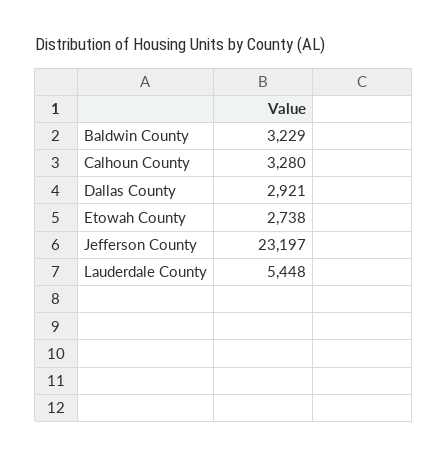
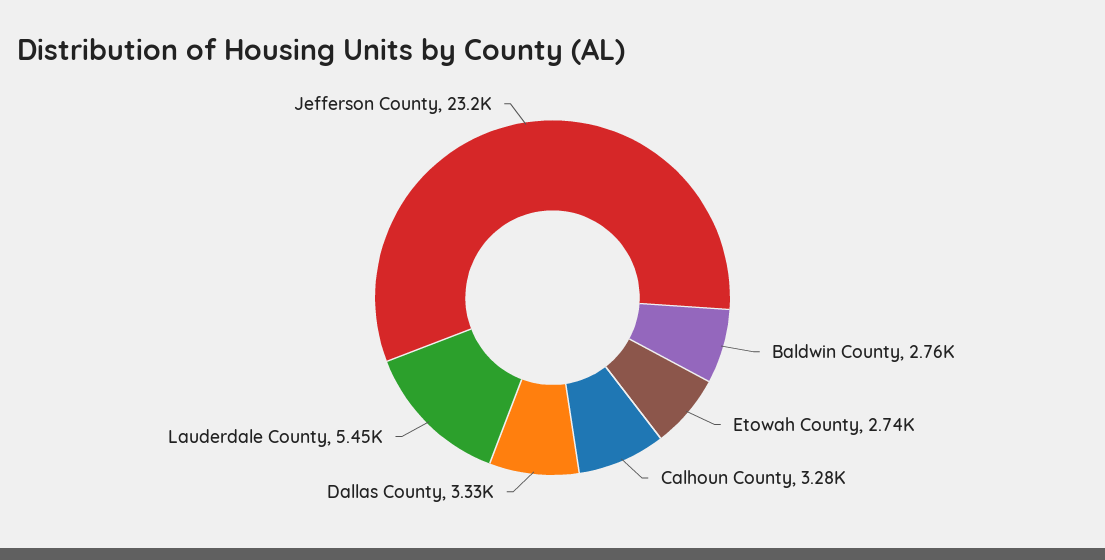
Baldwin County: 3229 -> 2760
Dallas County: 2921 -> 3330

